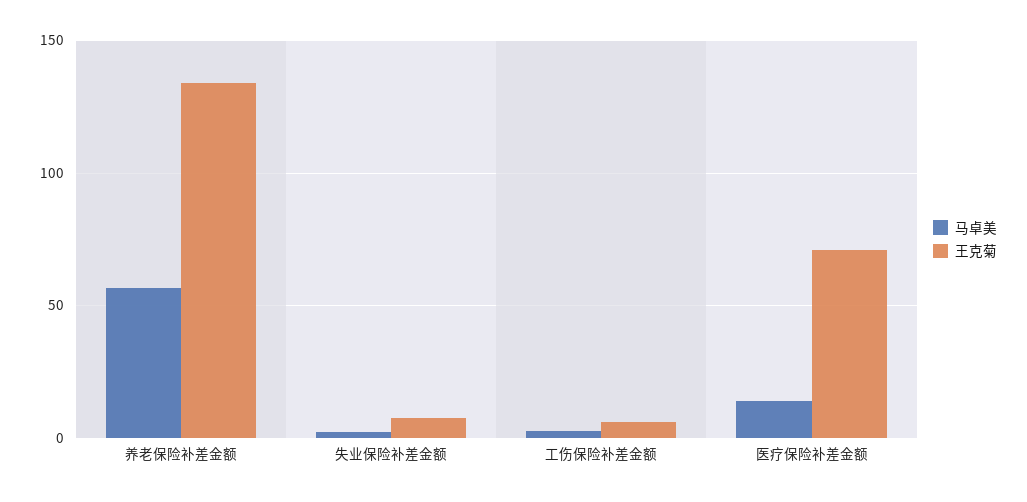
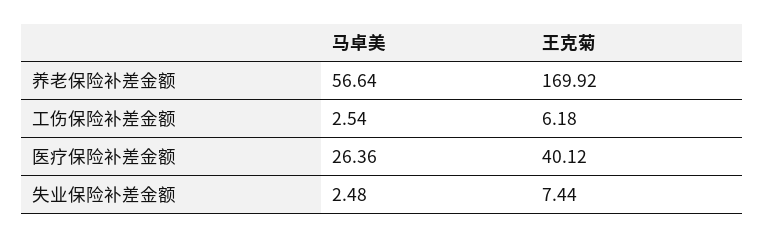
王克菊, 养老保险补差金额: 135 -> 169.92
马卓美, 医疗保险补差金额: 15 -> 26.36
王克菊, 医疗保险补差金额: 70 -> 40.12

